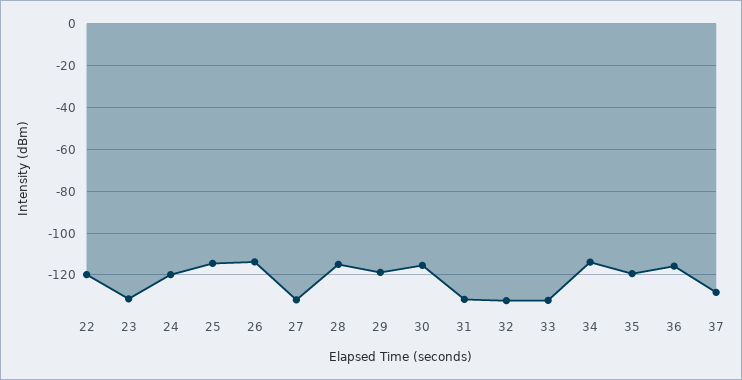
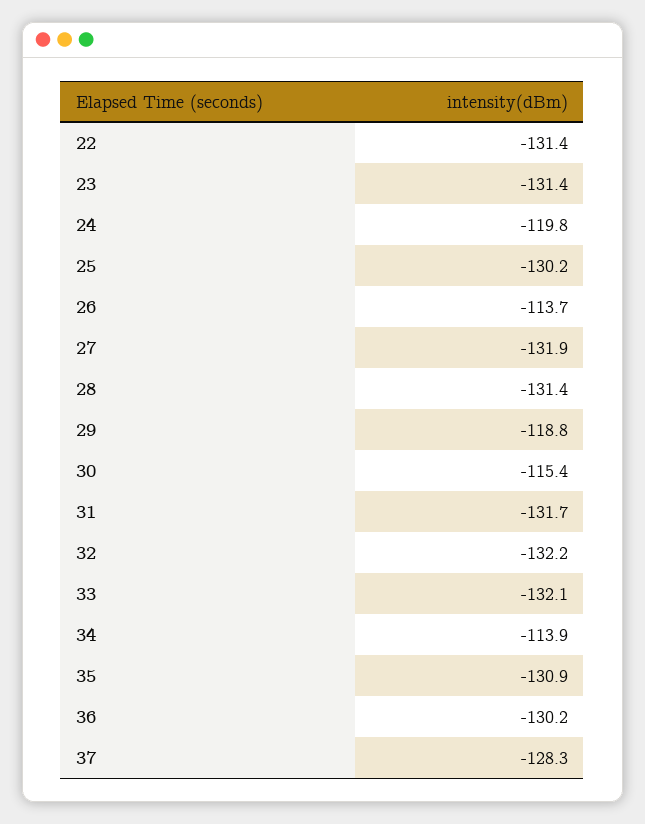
22: -120 -> -131.4
25: -115 -> -130.2
28: -115 -> -131.4
35: -120 -> -130.9
36: -115 -> -130.2

